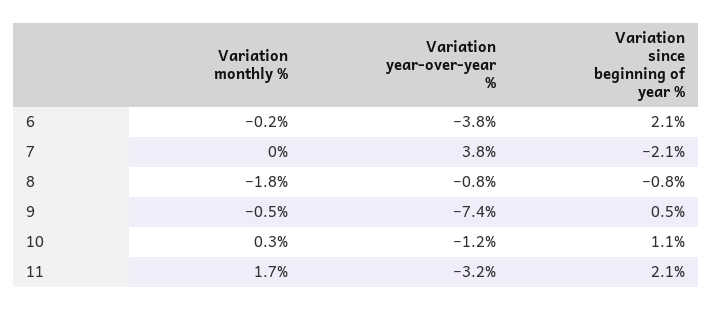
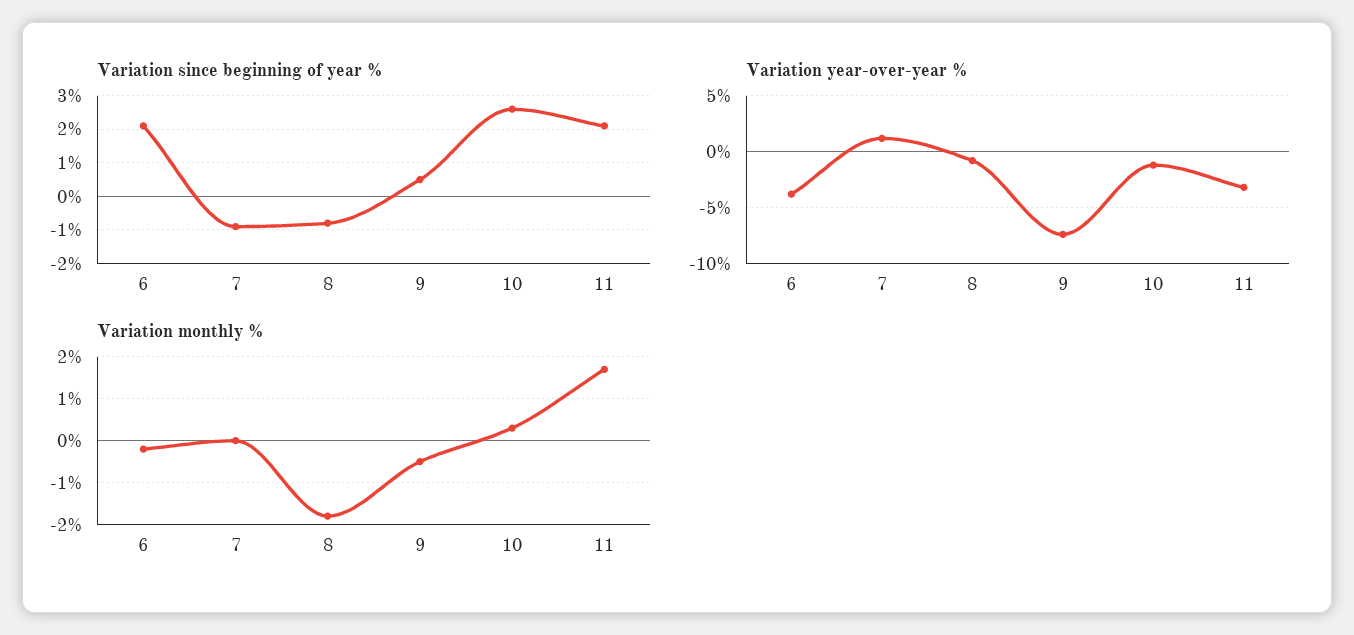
Variation year-over-year %, 7: 3.8 -> 1
Variation since beginning of year %, 7: -2.1 -> -1
Variation since beginning of year %, 10: 1.1 -> 2.5

